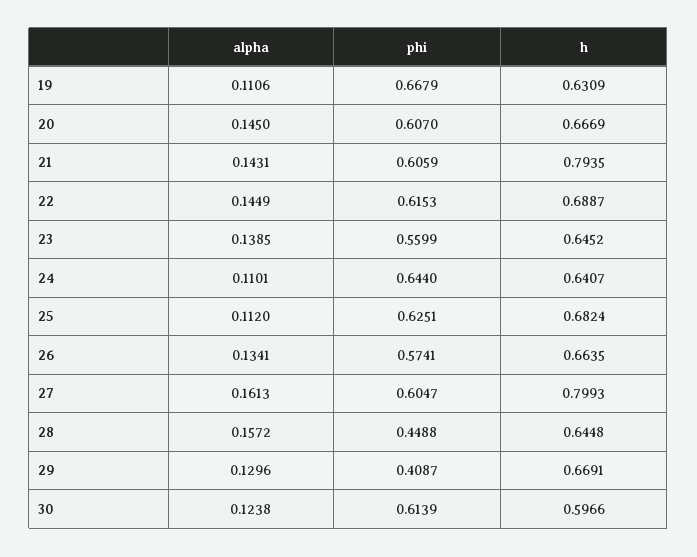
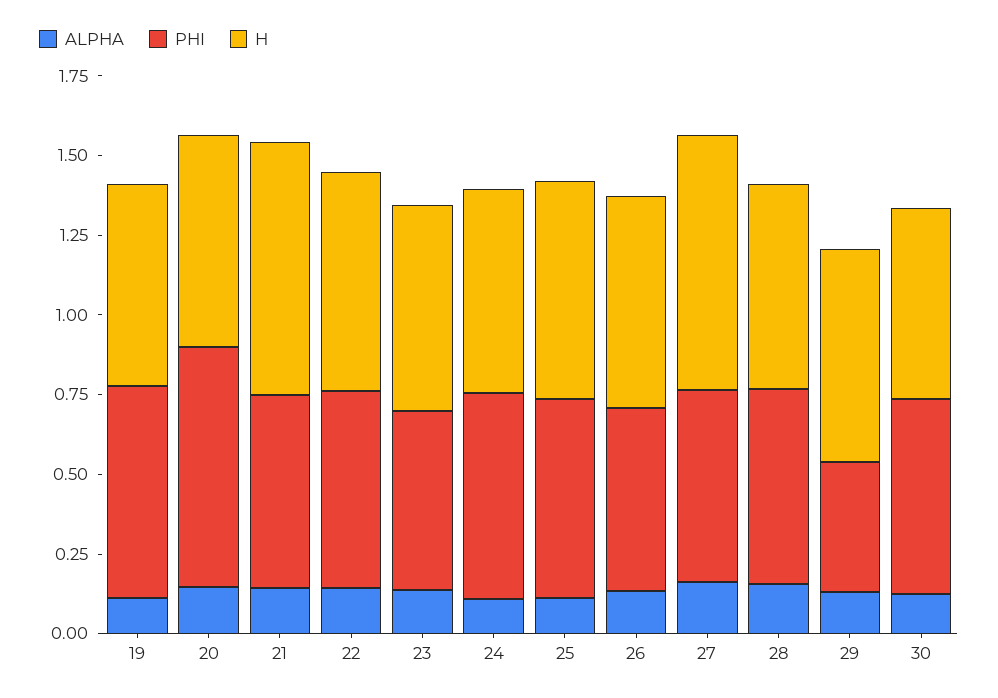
phi, 20: 0.607 -> 0.75
phi, 28: 0.4488 -> 0.6

